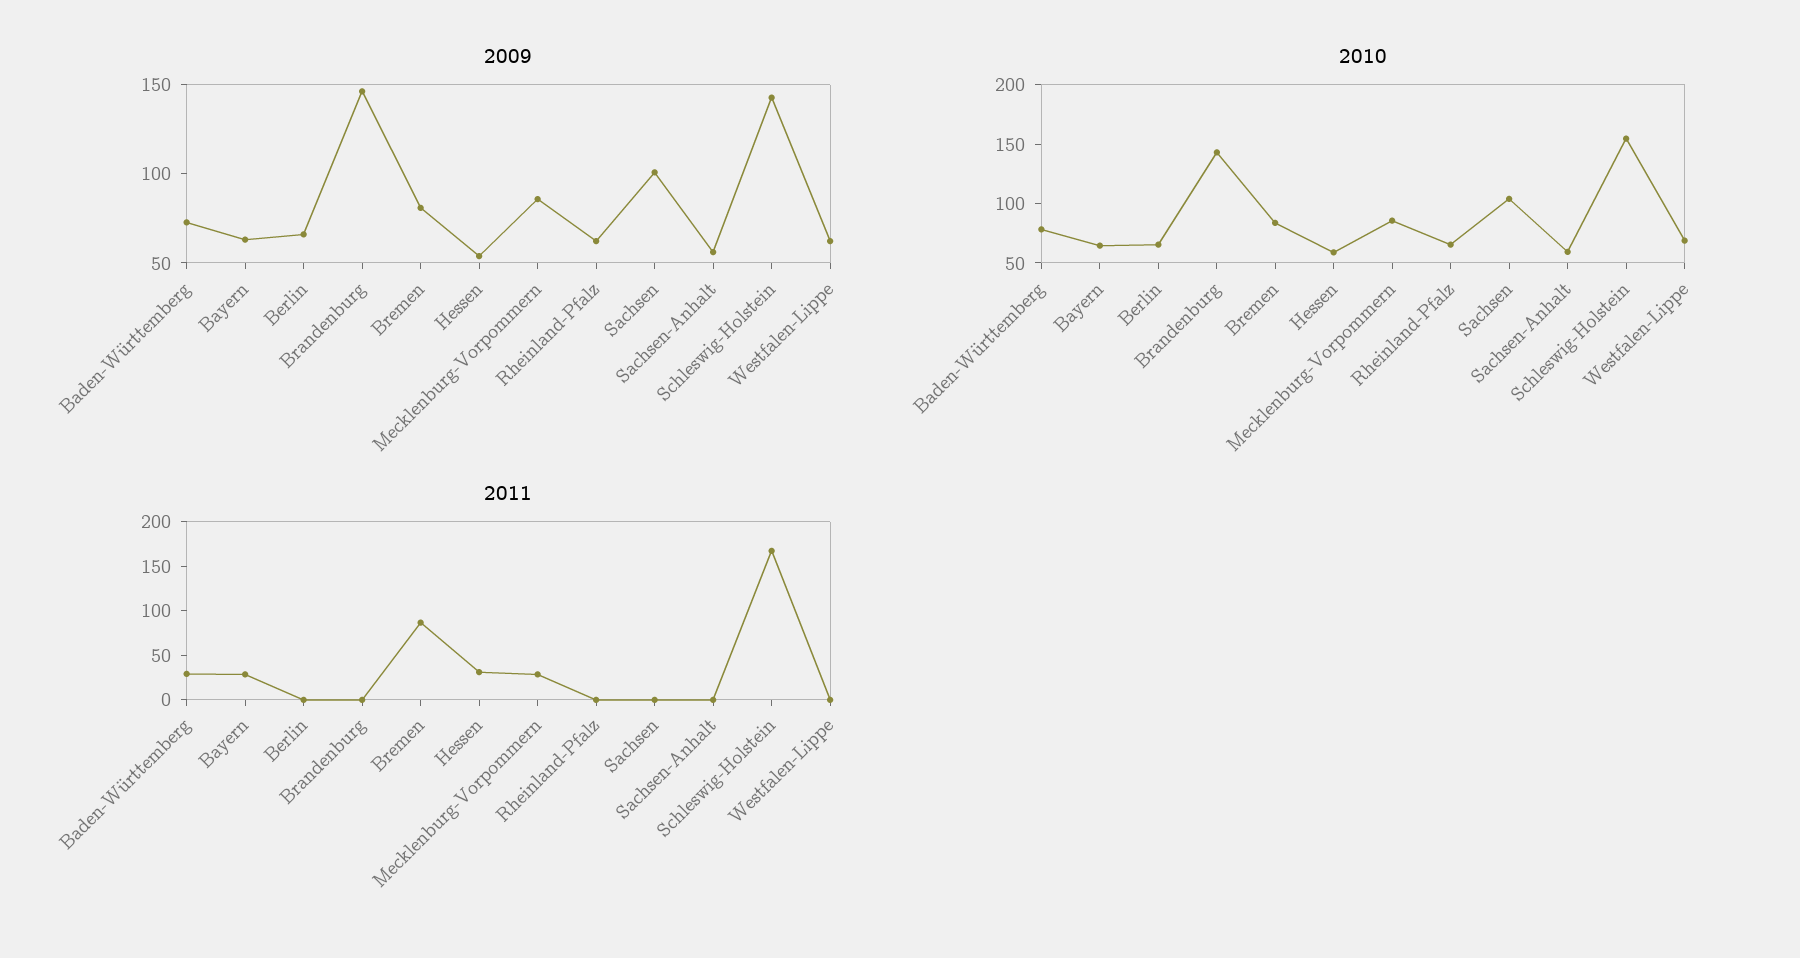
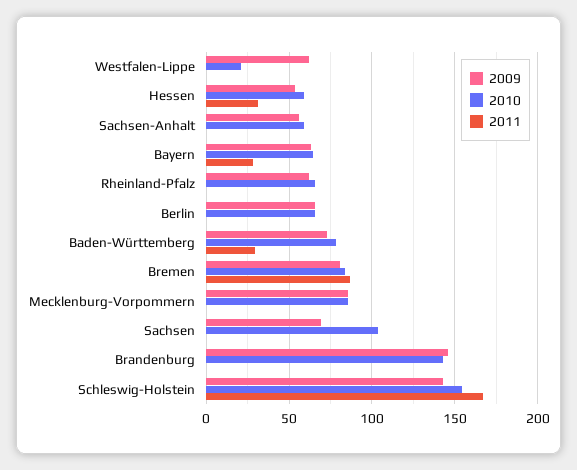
2009, Sachsen: 100 -> 70
2010, Westfalen-Lippe: 70 -> 20
2011, Mecklenburg-Vorpommern: 30 -> 0

